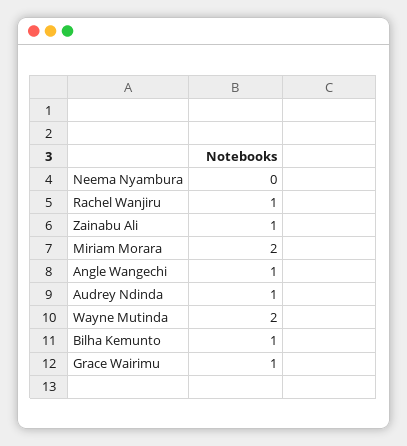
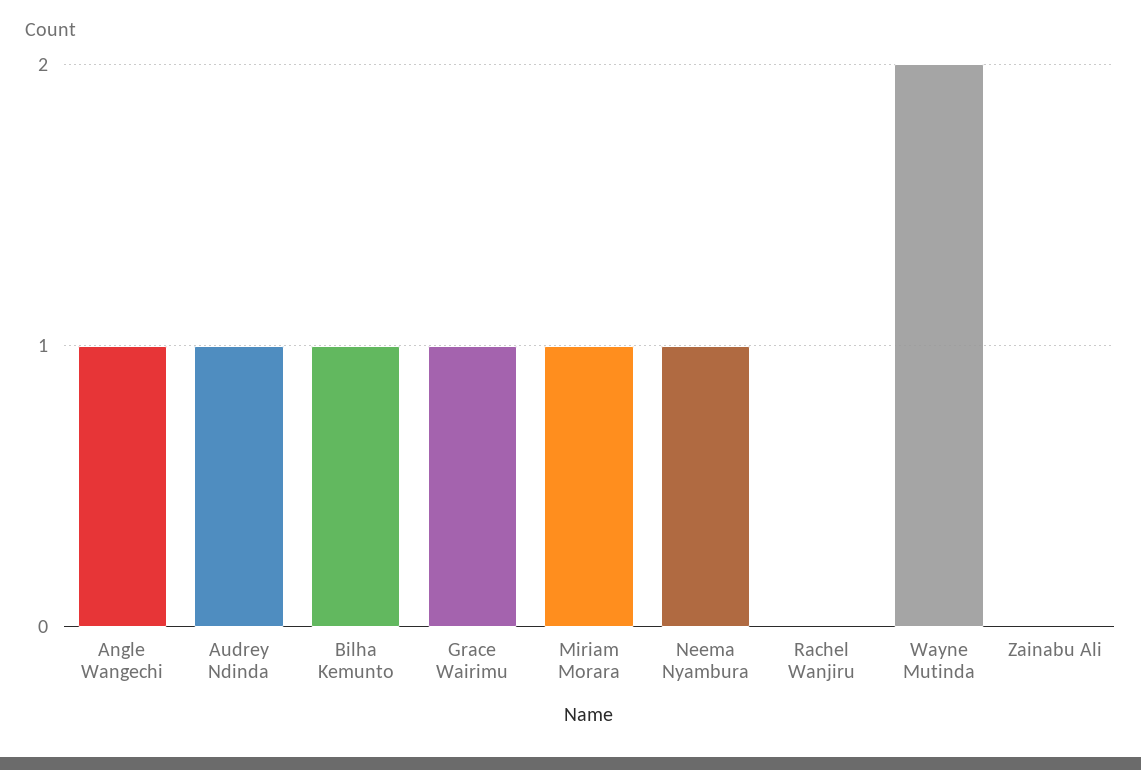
Neema Nyambura: 0 -> 1
Rachel Wanjiru: 1 -> 0
Zainabu Ali: 1 -> 0
Miriam Morara: 2 -> 1

